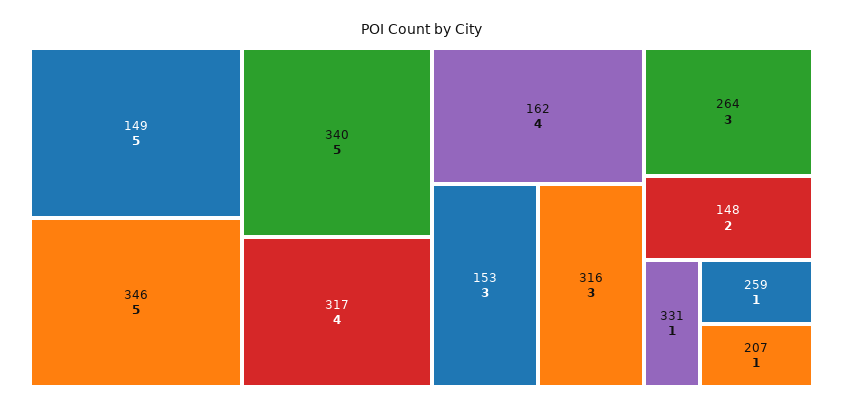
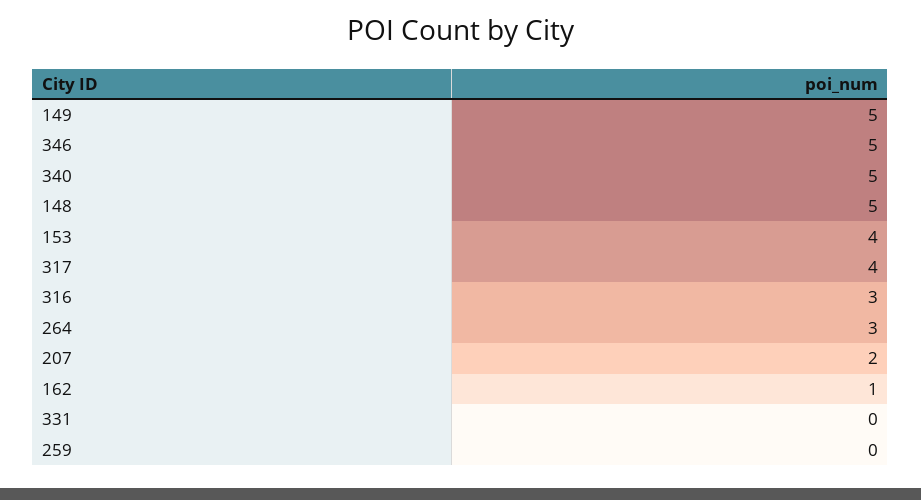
162: 4 -> 1
153: 3 -> 4
148: 2 -> 5
331: 1 -> 0
259: 1 -> 0
207: 1 -> 2

